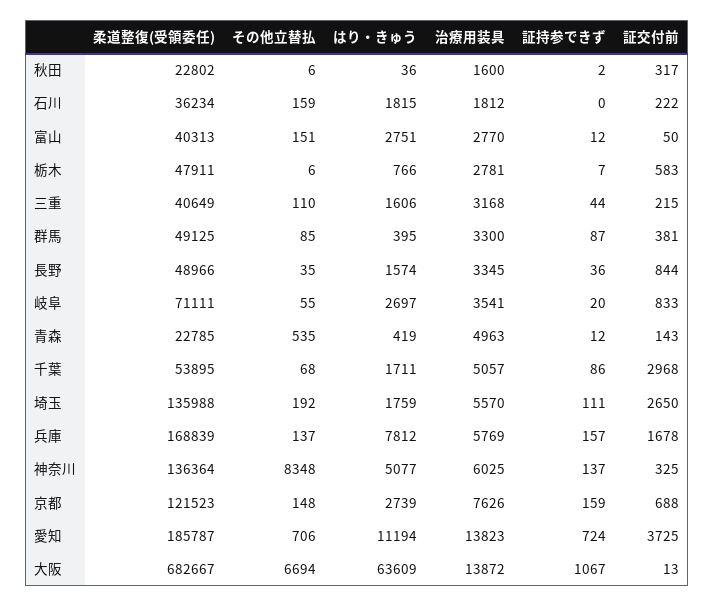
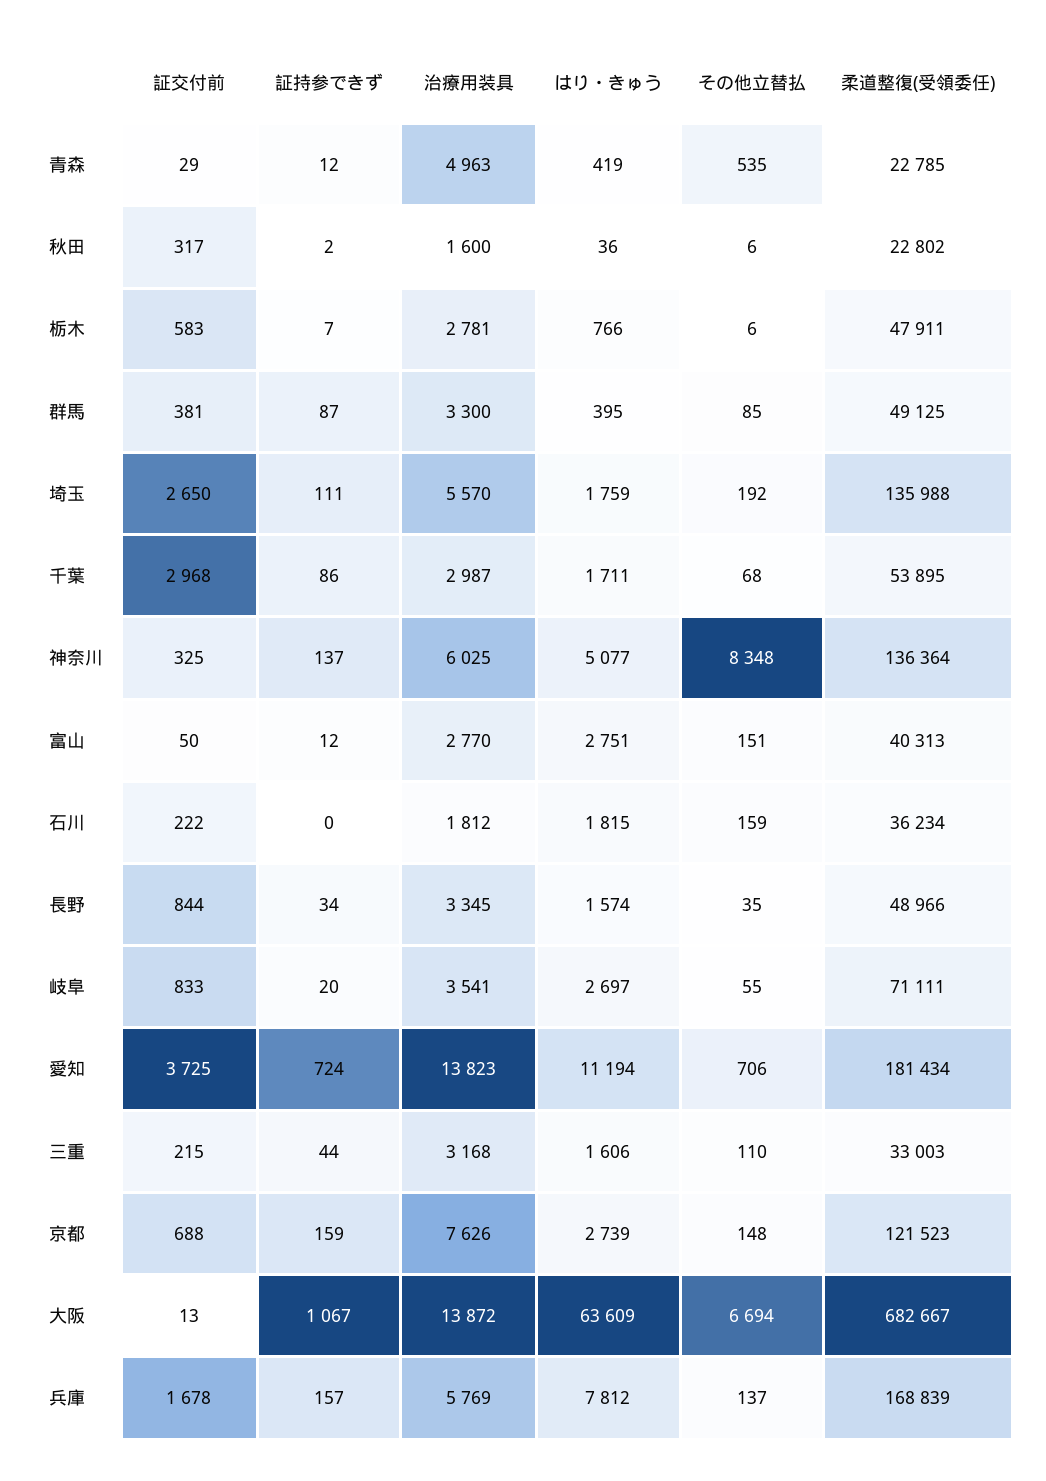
柔道整復(受領委任), 三重: 40649 -> 33003
証持参できず, 長野: 36 -> 34
証交付前, 青森: 143 -> 29
治療用装具, 千葉: 5057 -> 2987
柔道整復(受領委任), 愛知: 185787 -> 181434

